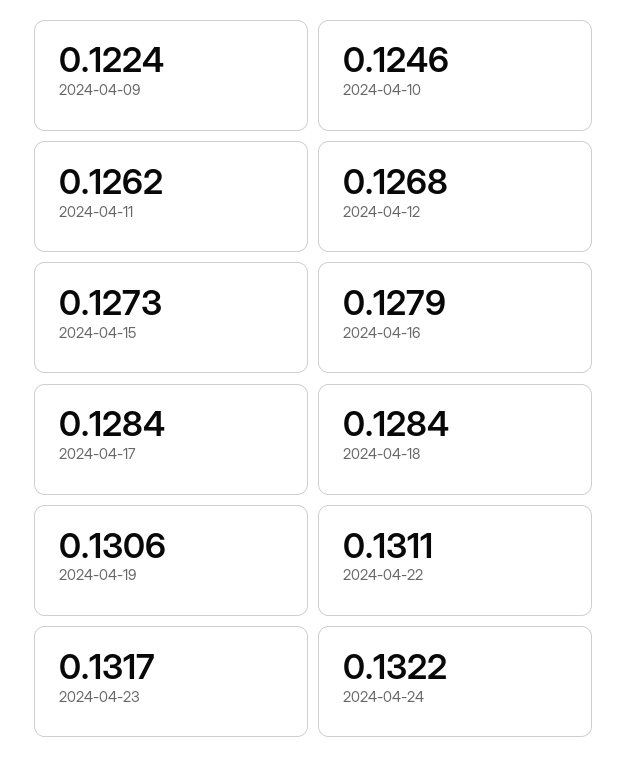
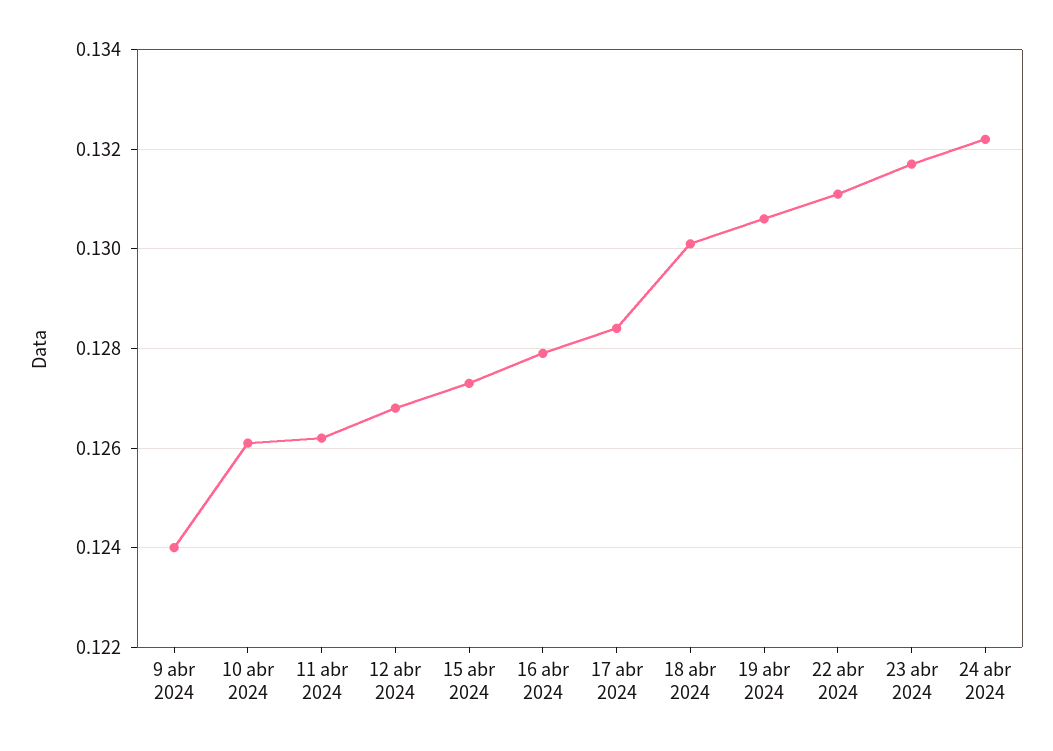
2024-04-09: 0.1224 -> 0.124
2024-04-10: 0.1246 -> 0.126
2024-04-18: 0.1284 -> 0.13

